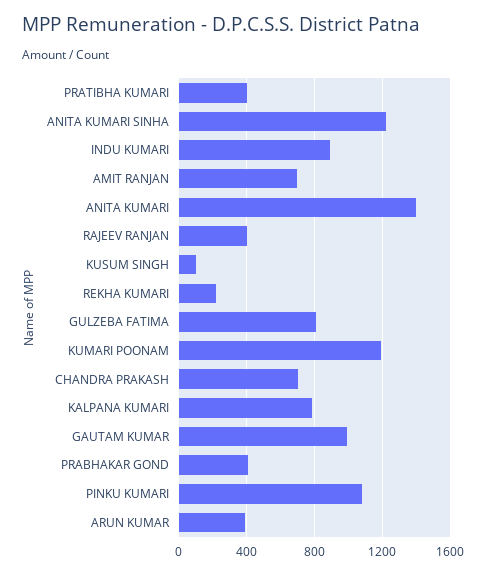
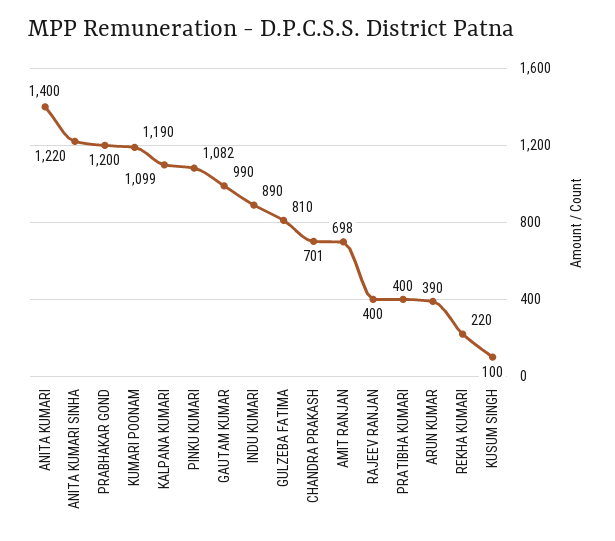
KALPANA KUMARI: 800 -> 1099
PRABHAKAR GOND: 400 -> 1200

